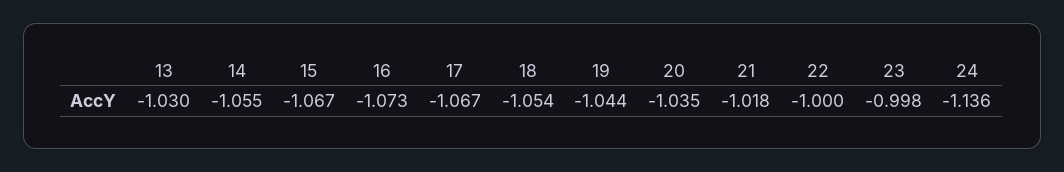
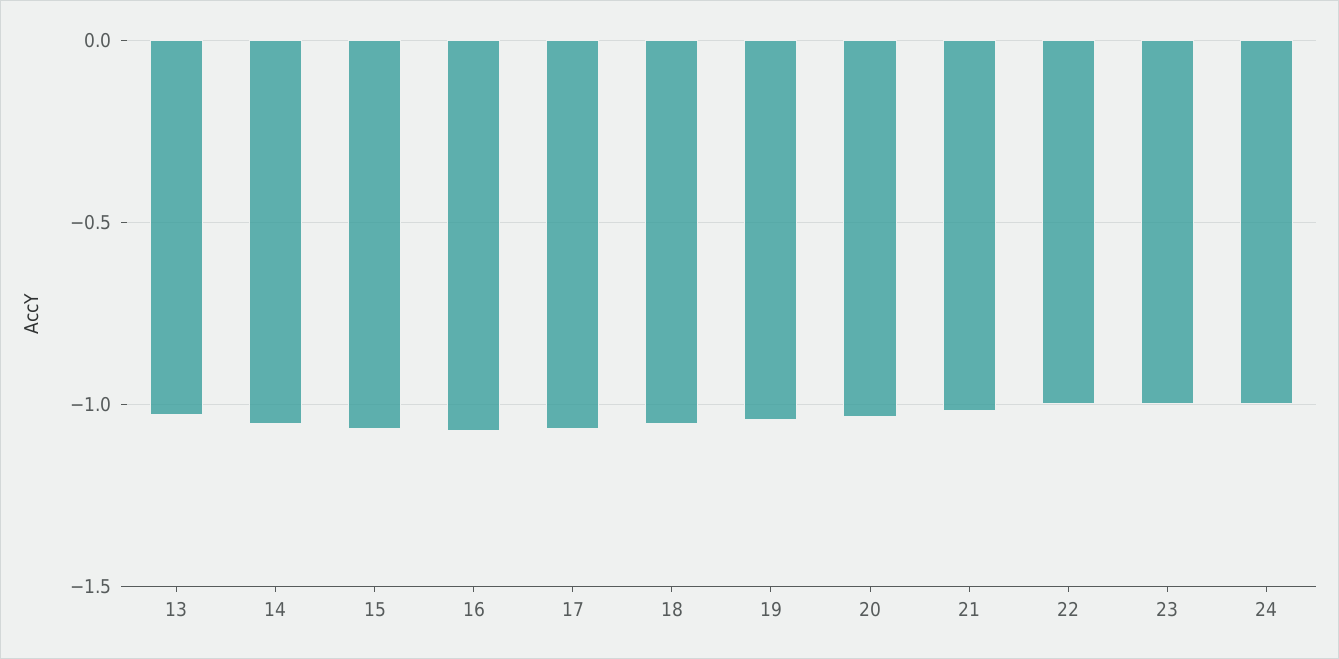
24: -1.136 -> -1

